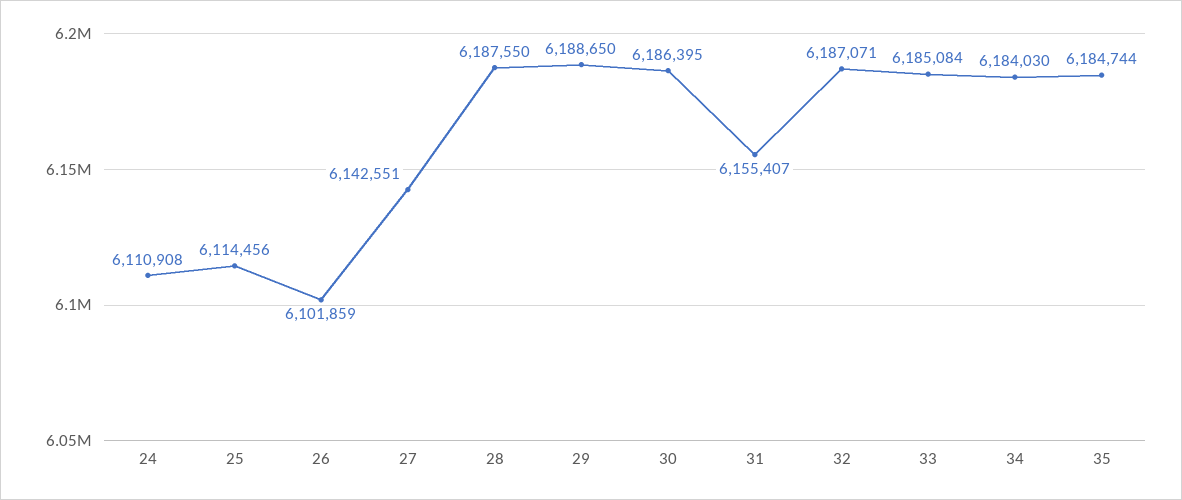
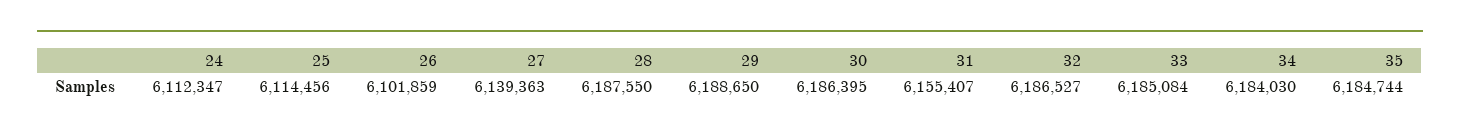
24: 6110908 -> 6112347
27: 6142551 -> 6139363
32: 6187071 -> 6186527

